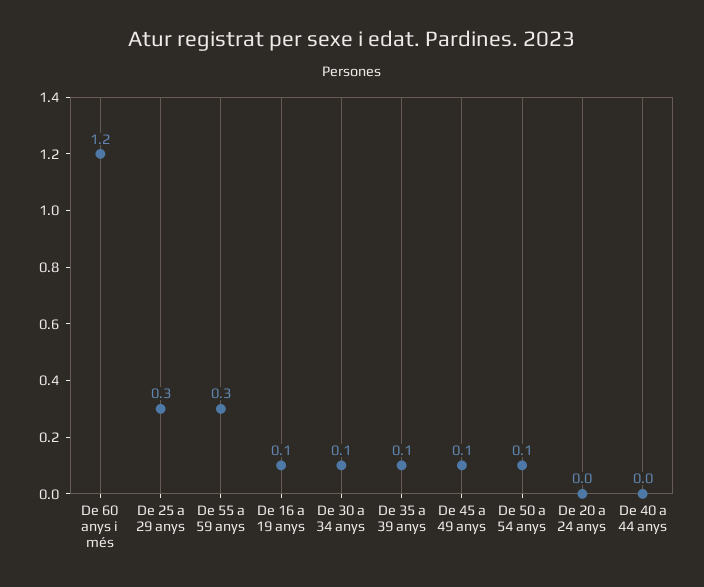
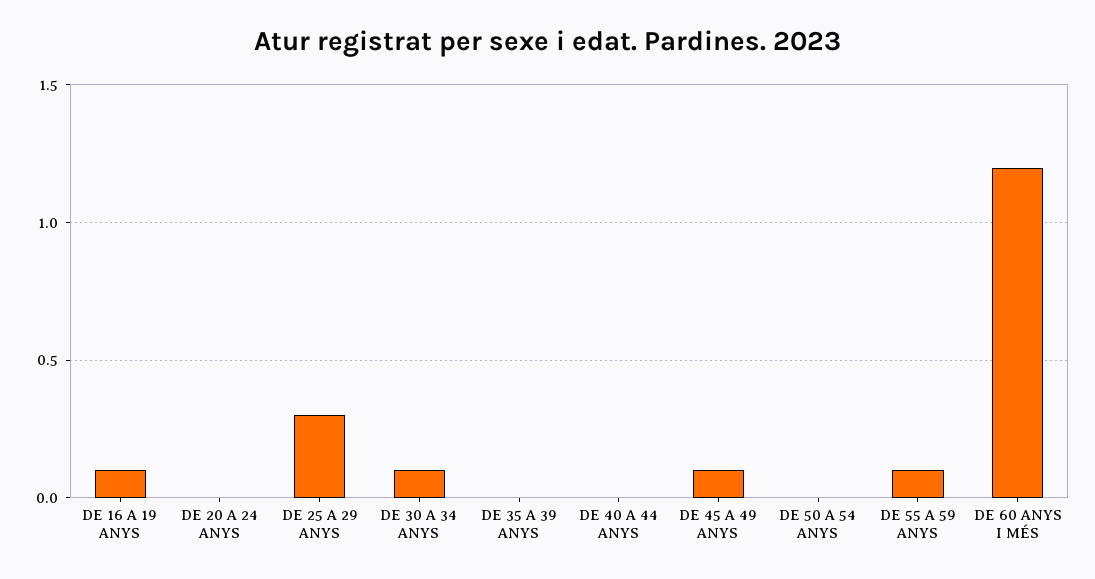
De 55 a 59 anys: 0.3 -> 0.1
De 35 a 39 anys: 0.1 -> 0
De 50 a 54 anys: 0.1 -> 0

